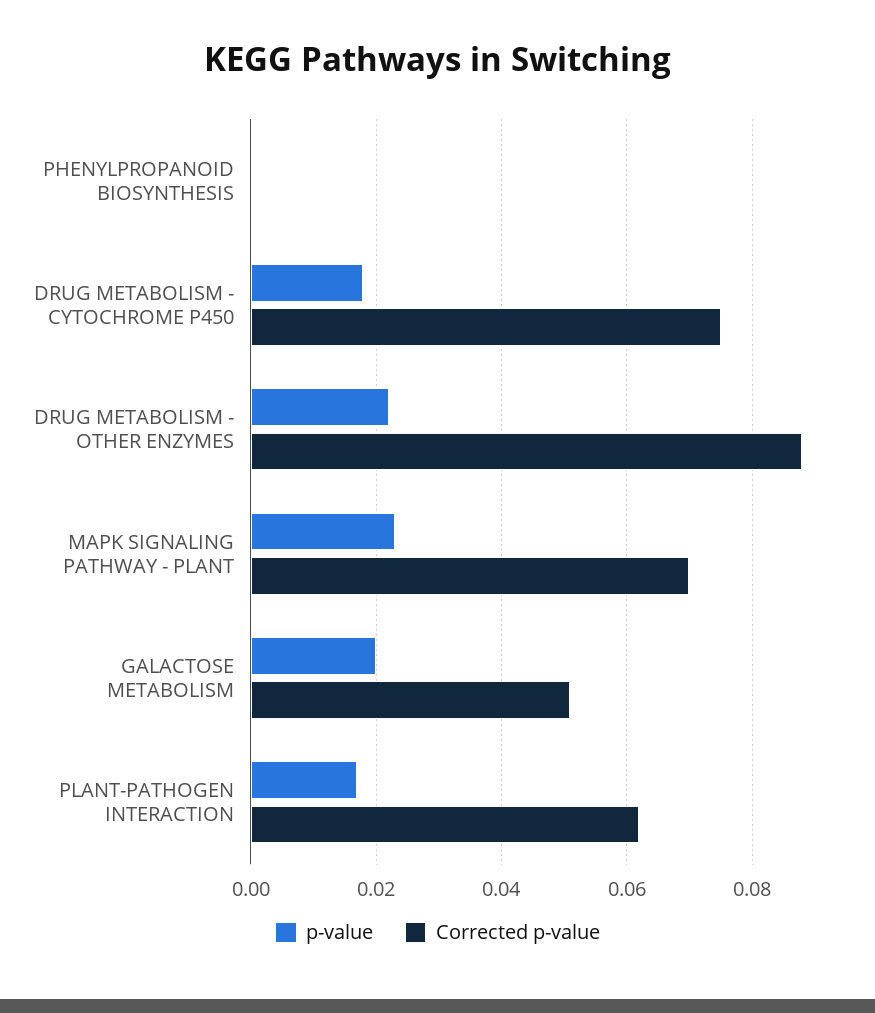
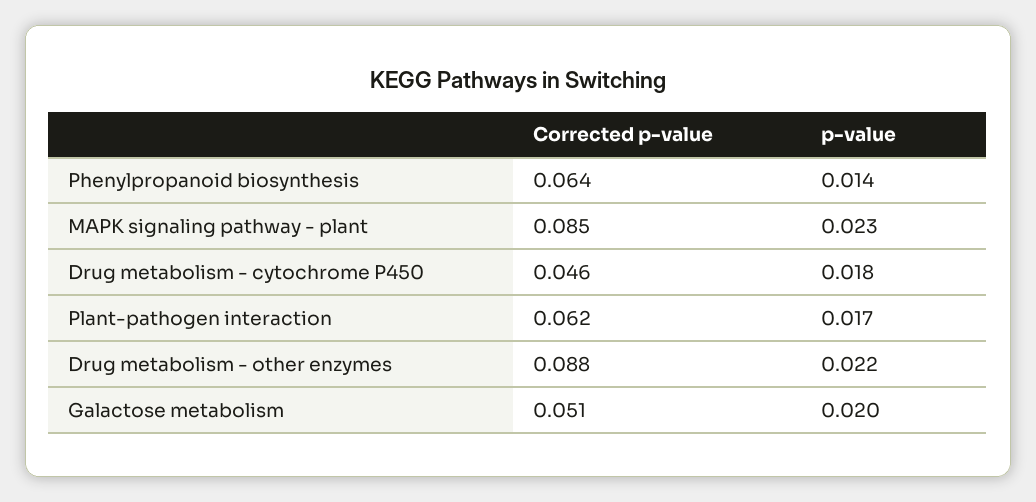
p-value, PHENYLPROPANOID BIOSYNTHESIS: 0 -> 0.014
Corrected p-value, PHENYLPROPANOID BIOSYNTHESIS: 0 -> 0.064
Corrected p-value, DRUG METABOLISM - CYTOCHROME P450: 0.075 -> 0.046
Corrected p-value, MAPK SIGNALING PATHWAY - PLANT: 0.07 -> 0.085

